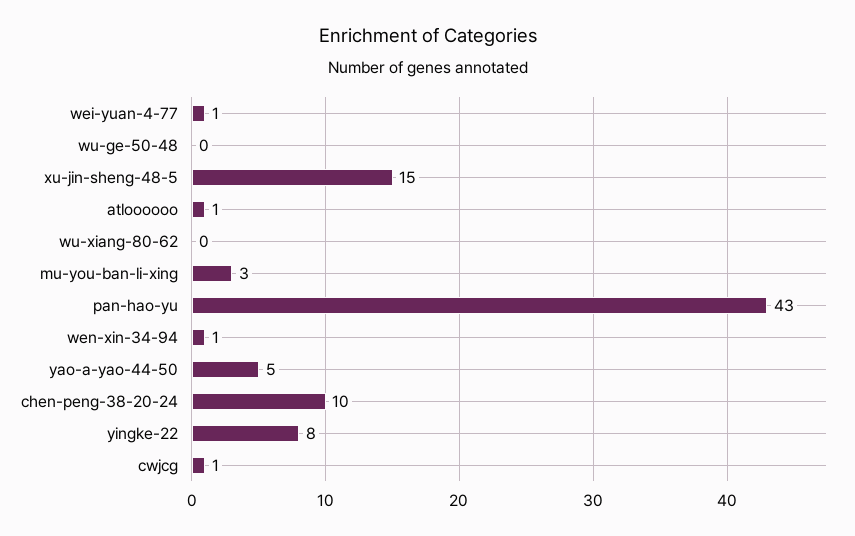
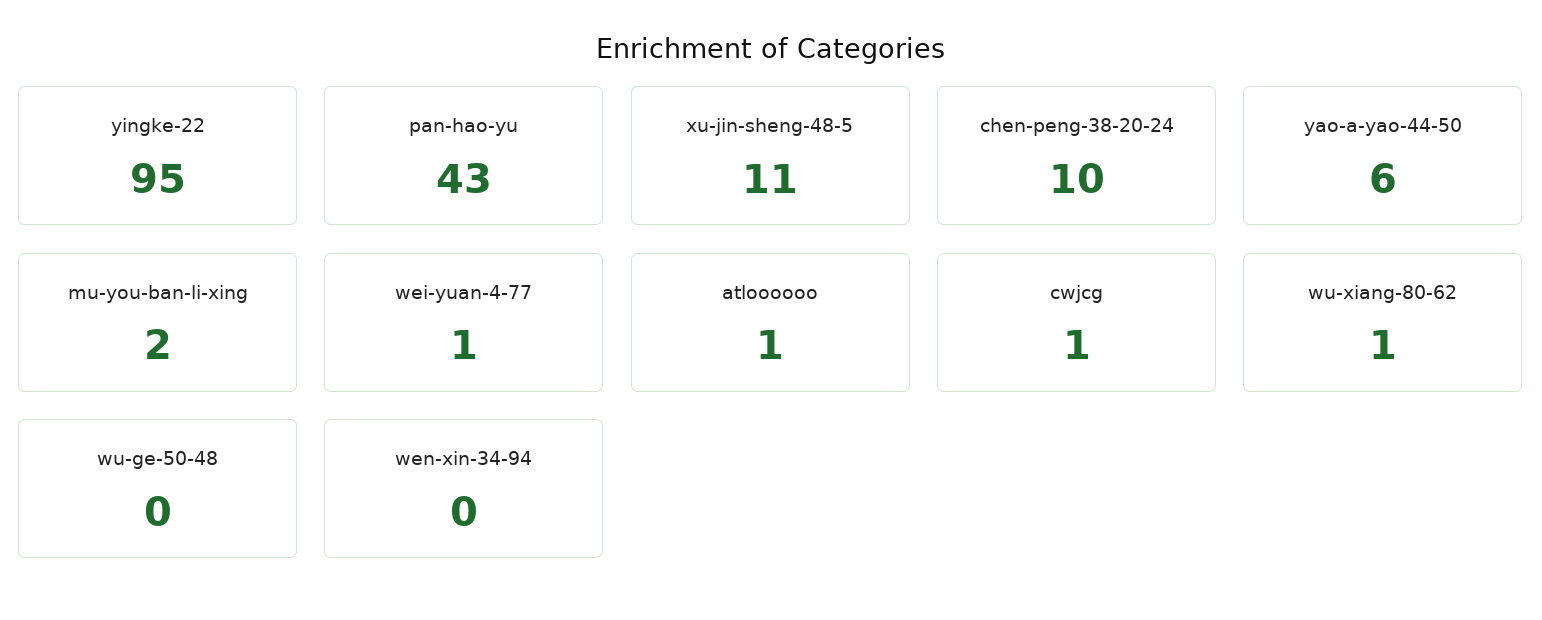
xu-jin-sheng-48-5: 15 -> 11
wu-xiang-80-62: 0 -> 1
mu-you-ban-li-xing: 3 -> 2
wen-xin-34-94: 1 -> 0
yao-a-yao-44-50: 5 -> 6
yingke-22: 8 -> 95

